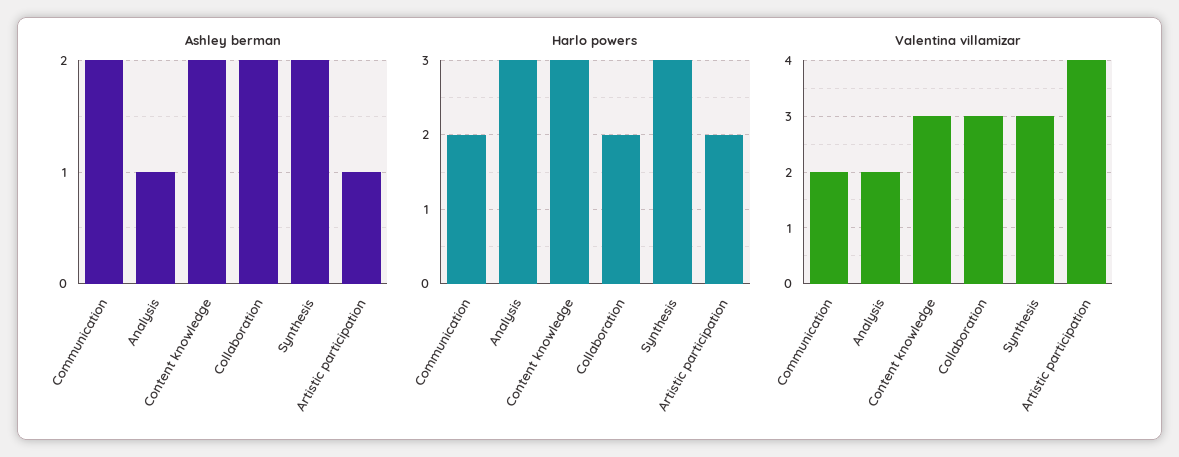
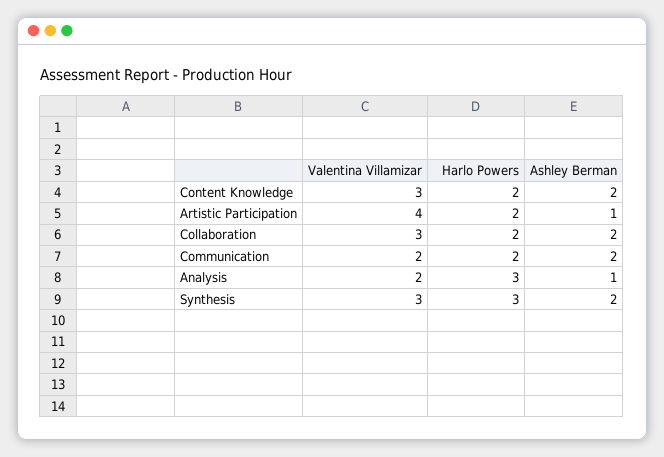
Harlo powers, Content knowledge: 3 -> 2

